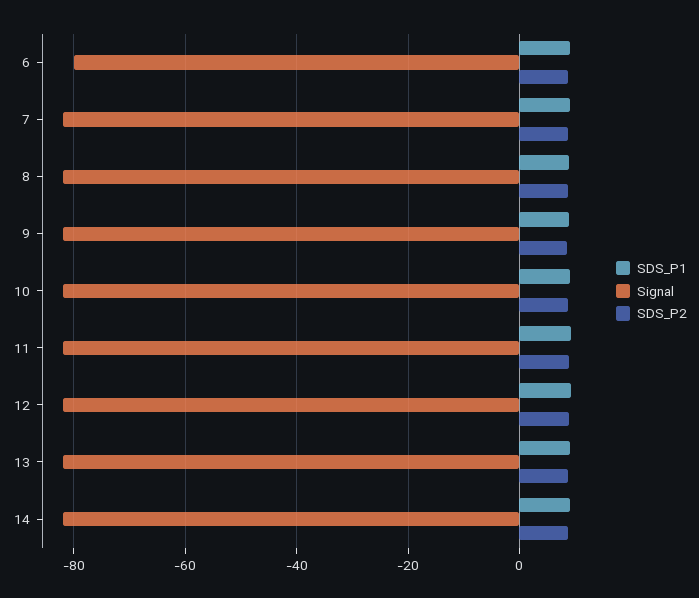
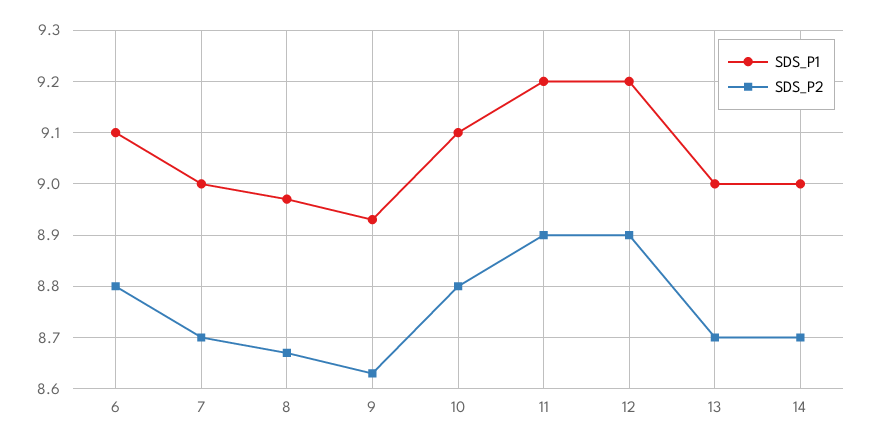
Signal, 6: -80 -> none
Signal, 7: -82 -> none
Signal, 8: -82 -> none
Signal, 9: -82 -> none
Signal, 10: -82 -> none
Signal, 11: -82 -> none
Signal, 12: -82 -> none
Signal, 13: -82 -> none
Signal, 14: -82 -> none

